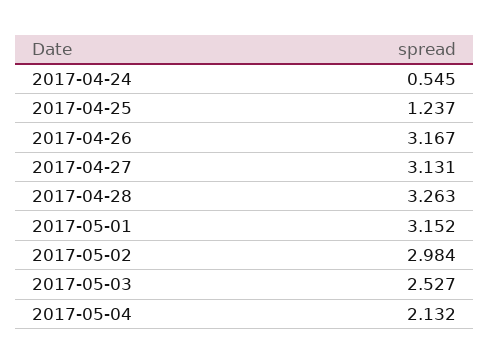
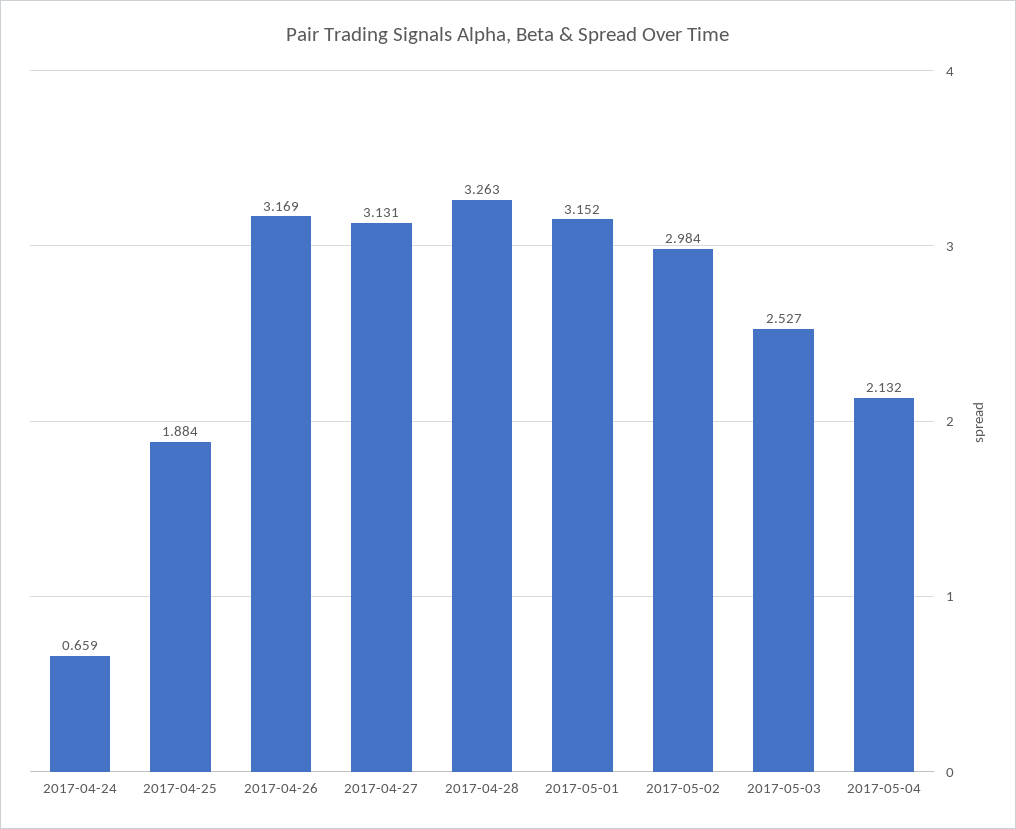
2017-04-24: 0.545 -> 0.659
2017-04-25: 1.237 -> 1.884
2017-04-26: 3.167 -> 3.169

